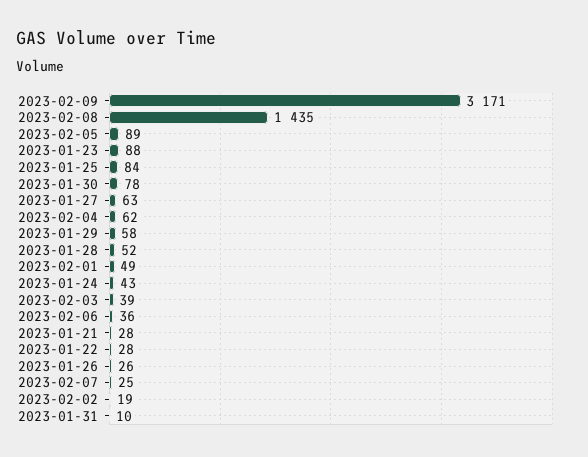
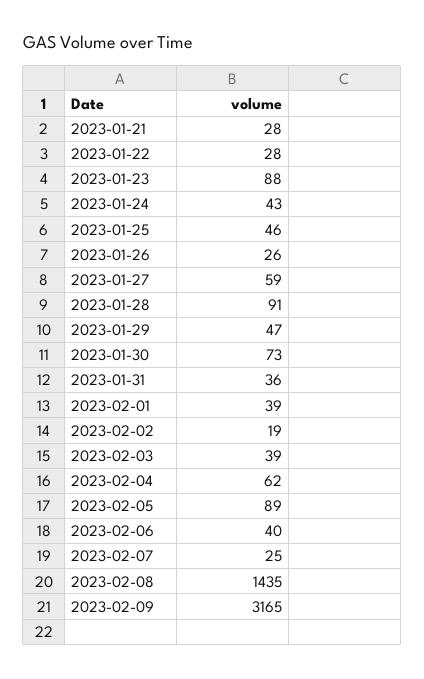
2023-02-09: 3171 -> 3165
2023-01-25: 84 -> 46
2023-01-30: 78 -> 73
2023-01-27: 63 -> 59
2023-01-29: 58 -> 47
2023-01-28: 52 -> 91
2023-02-01: 49 -> 39
2023-02-06: 36 -> 40
2023-01-31: 10 -> 36

